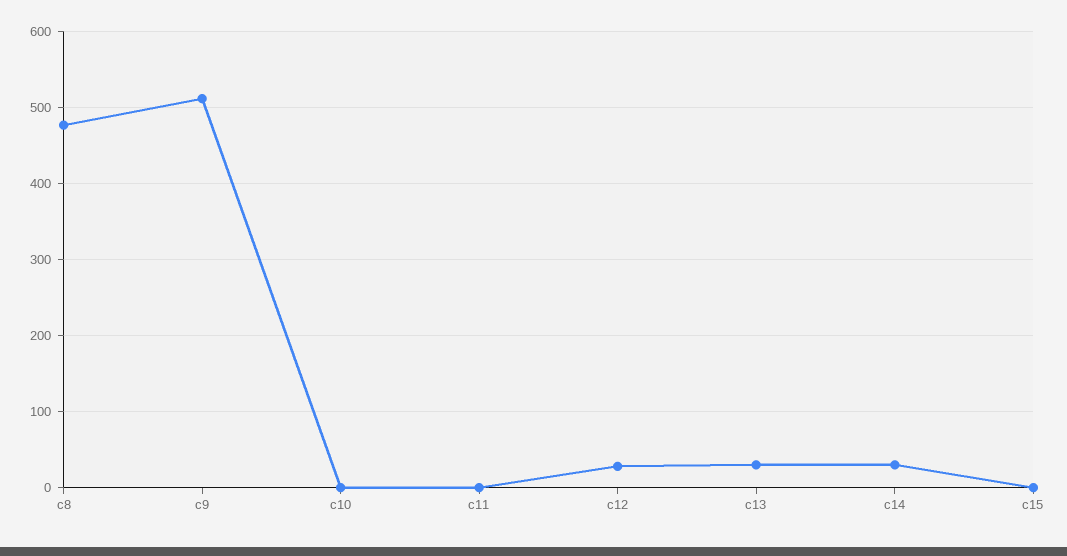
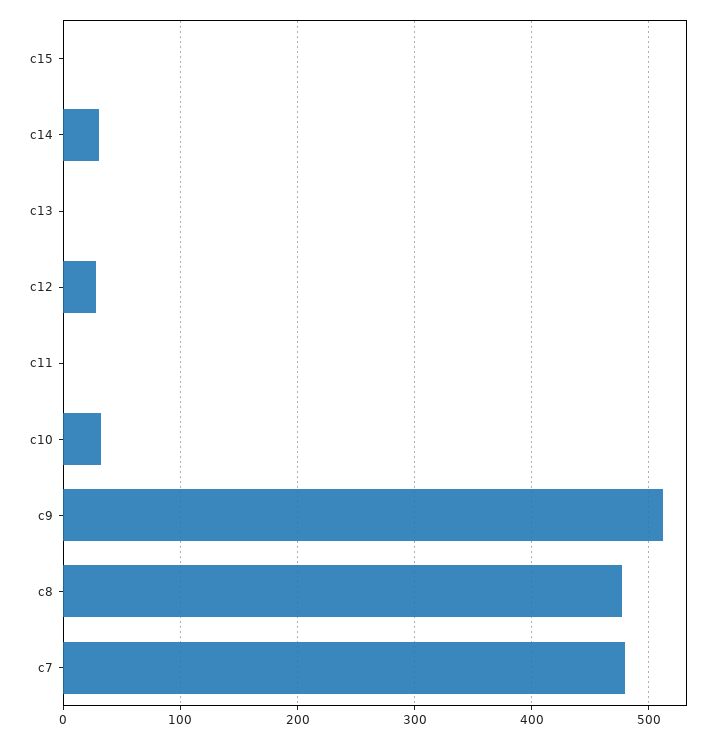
c10: 0 -> 30
c13: 30 -> 0
c7: none -> 480

